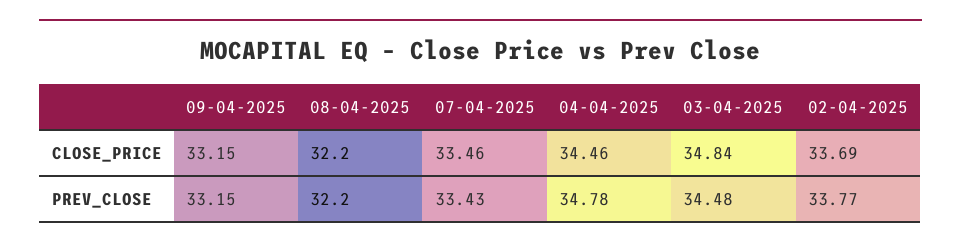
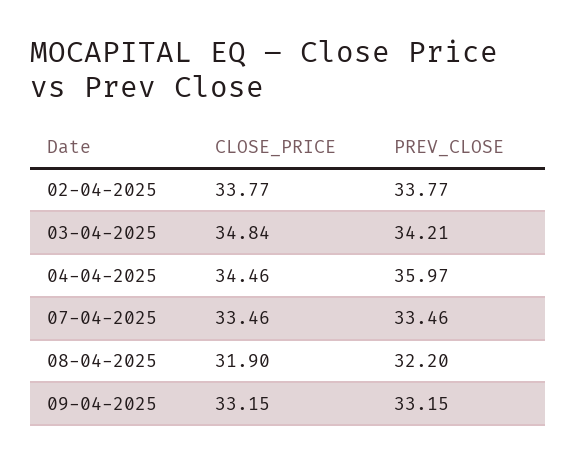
08-04-2025, CLOSE_PRICE: 32.2 -> 31.9
02-04-2025, CLOSE_PRICE: 33.69 -> 33.77
07-04-2025, PREV_CLOSE: 33.43 -> 33.46
04-04-2025, PREV_CLOSE: 34.78 -> 35.97
03-04-2025, PREV_CLOSE: 34.48 -> 34.21

